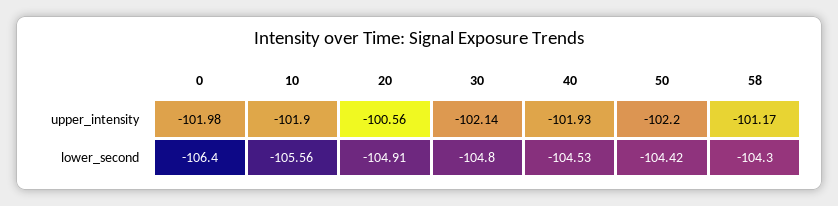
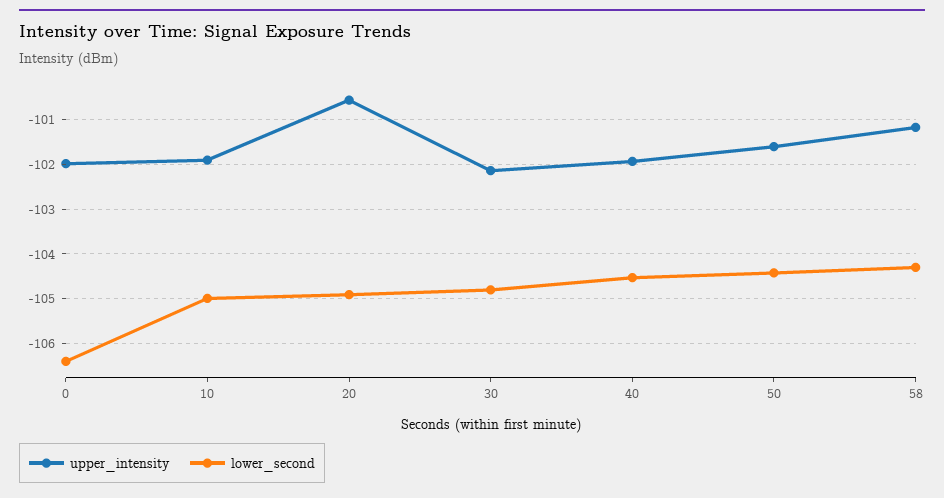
upper_intensity, 50: -102.2 -> -101.6
lower_second, 10: -105.56 -> -105

